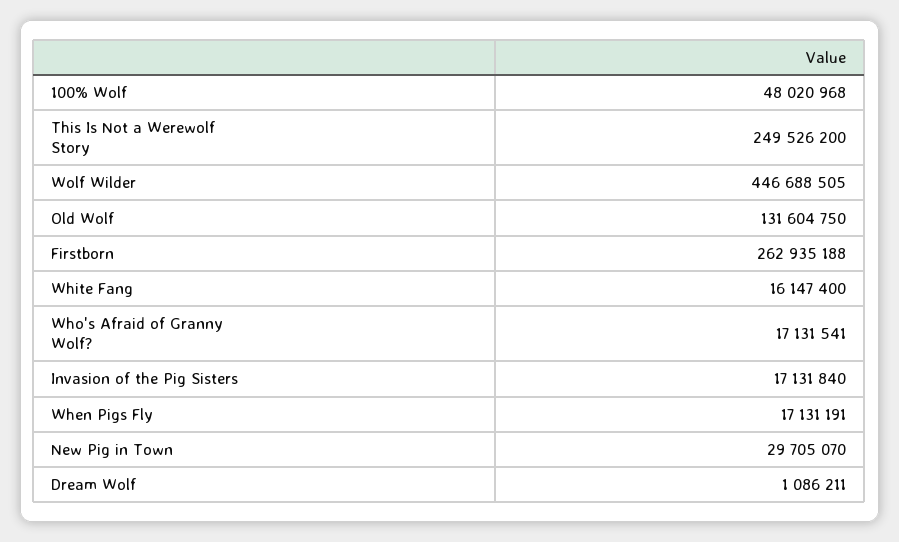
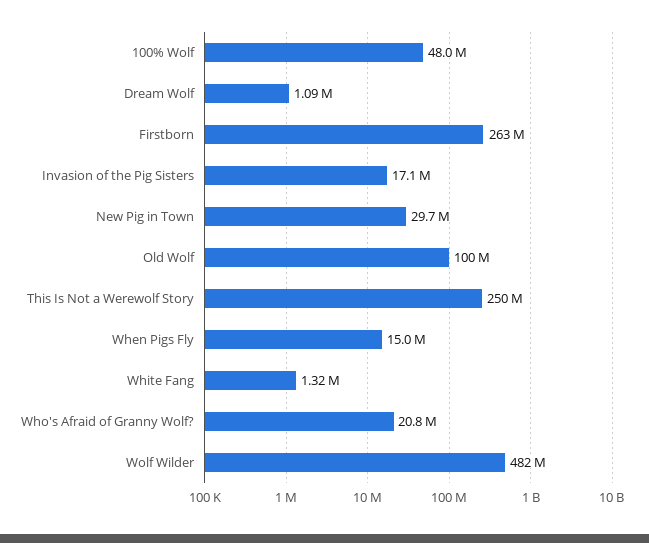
Wolf Wilder: 446688505 -> 482000000
Old Wolf: 131604750 -> 100000000
White Fang: 16147400 -> 1320000
Who's Afraid of Granny Wolf?: 17131541 -> 20800000
When Pigs Fly: 17131191 -> 15000000

